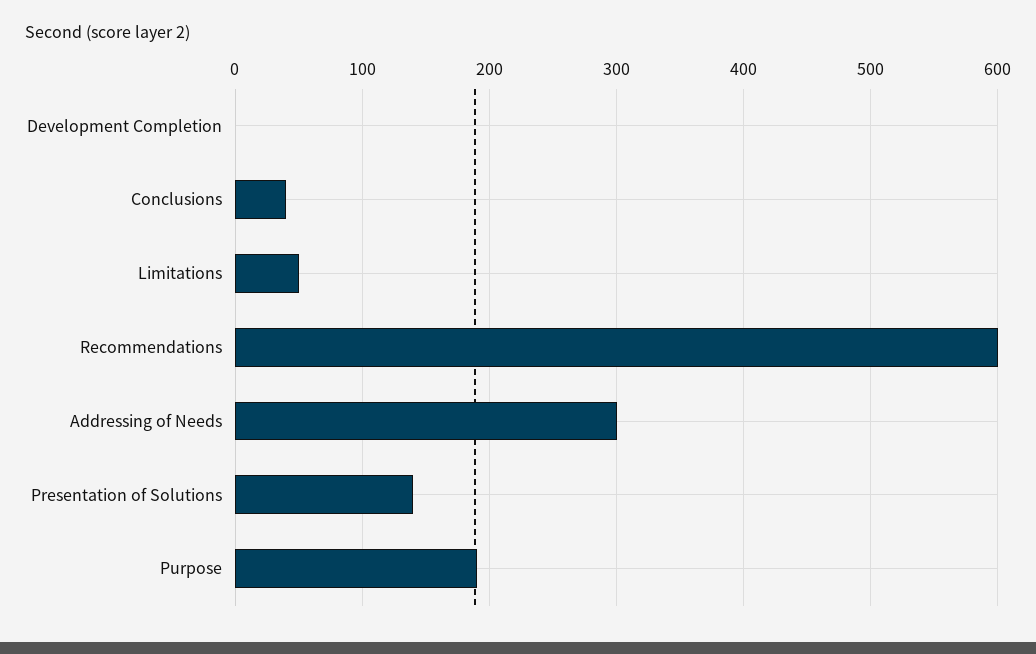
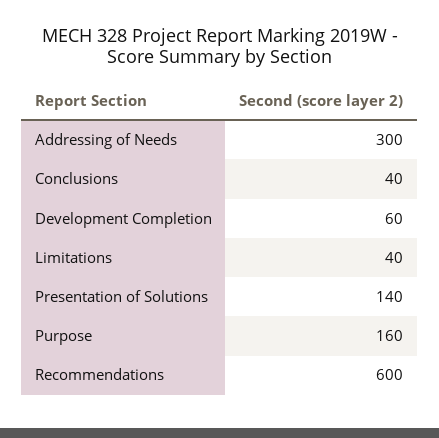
Development Completion: 0 -> 60
Limitations: 50 -> 40
Purpose: 190 -> 160

